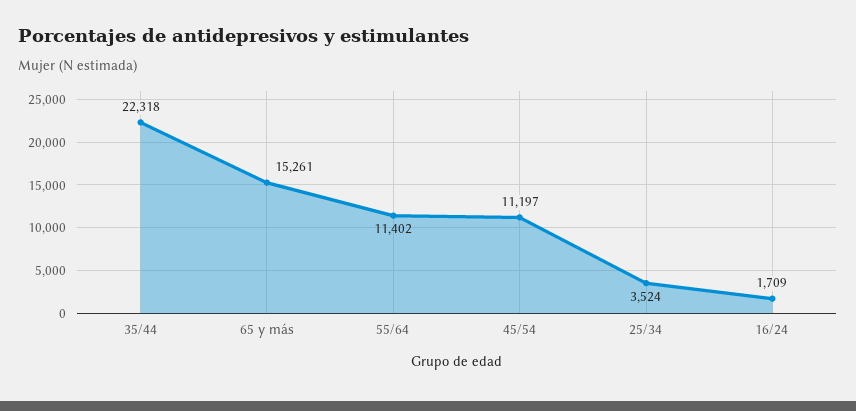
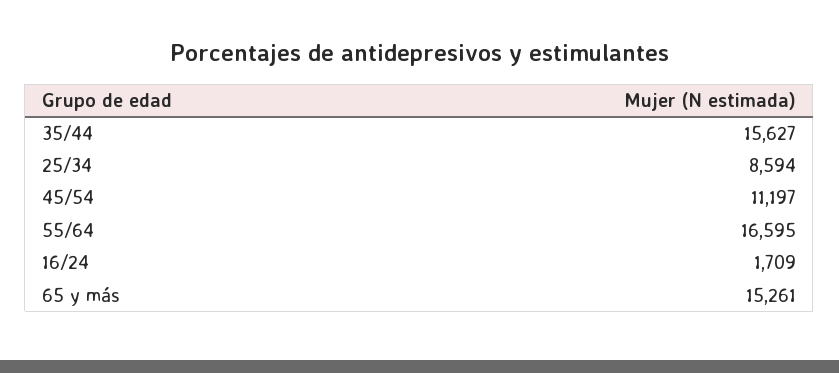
35/44: 22318 -> 15627
55/64: 11402 -> 16595
25/34: 3524 -> 8594

